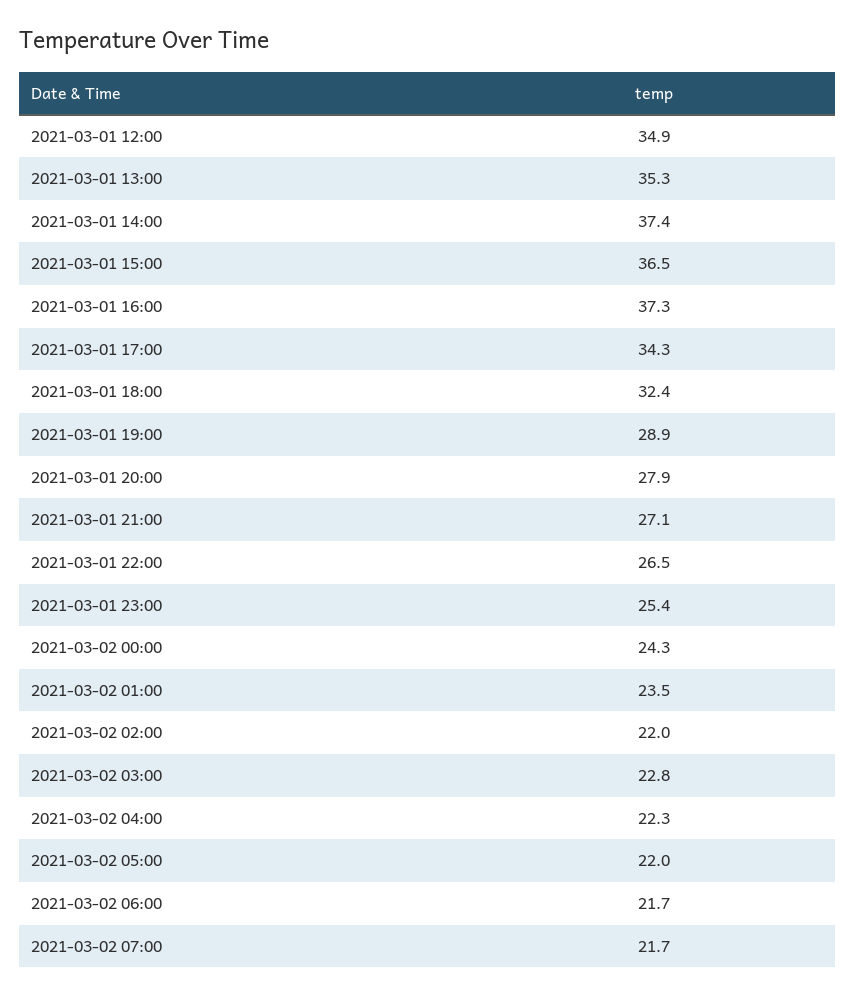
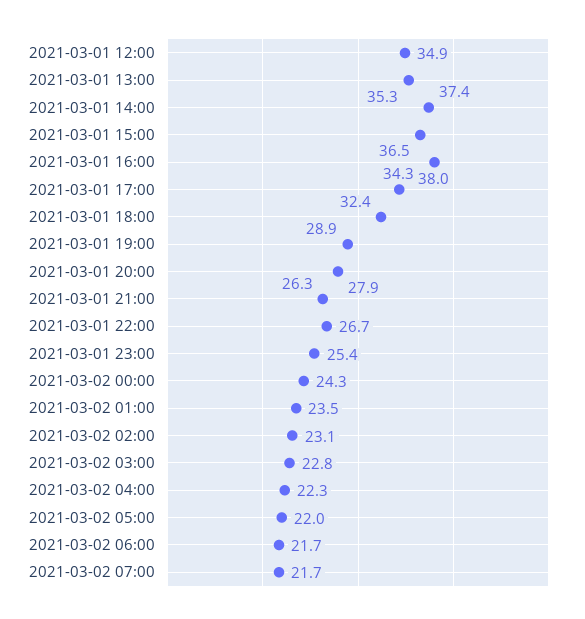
2021-03-01 16:00: 37.3 -> 38
2021-03-01 21:00: 27.1 -> 26.3
2021-03-01 22:00: 26.5 -> 26.7
2021-03-02 02:00: 22 -> 23.1

